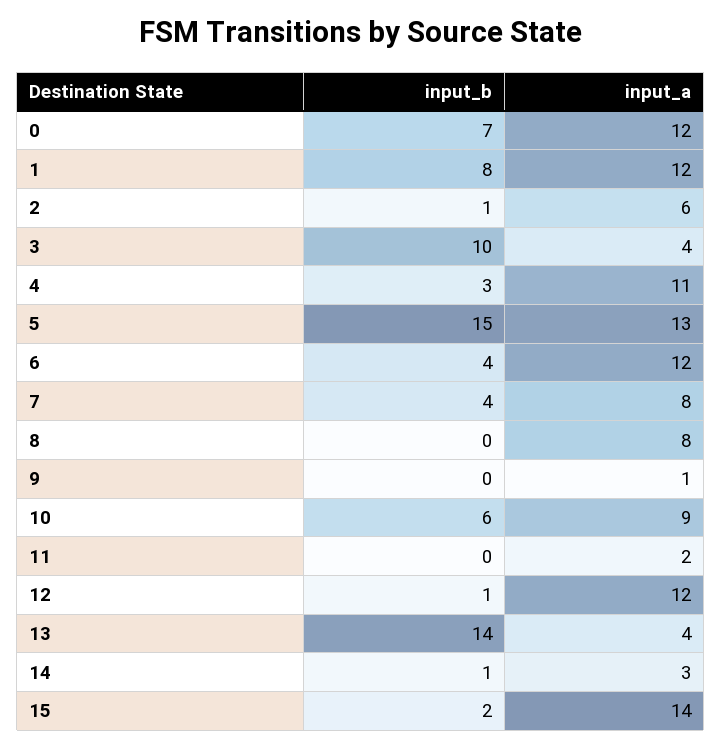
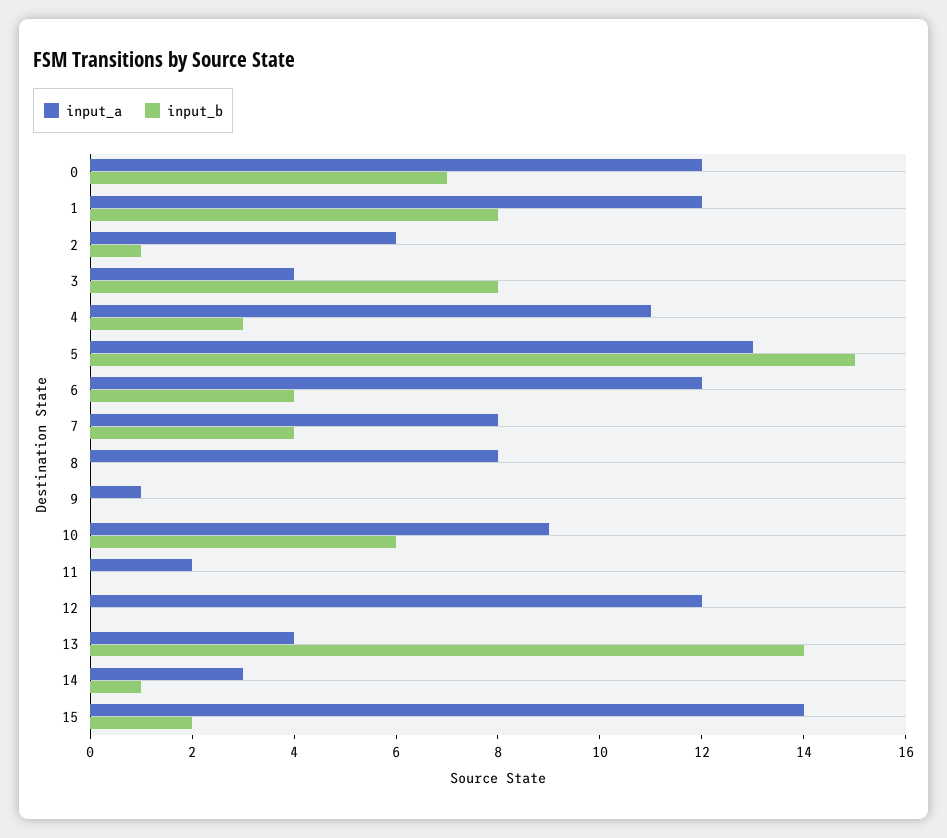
input_b, 3: 10 -> 8
input_b, 12: 1 -> 0

